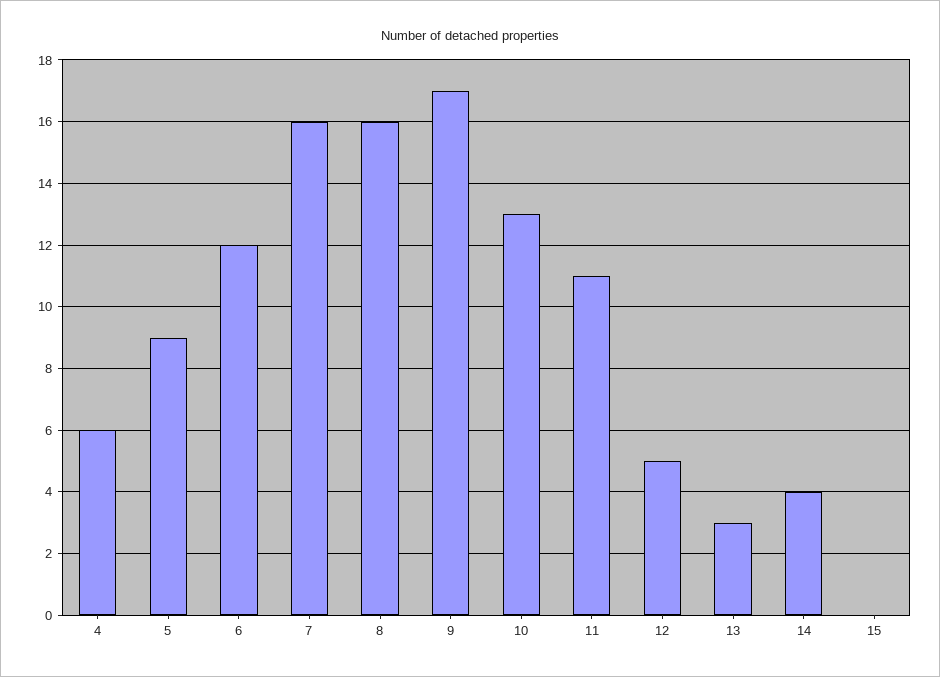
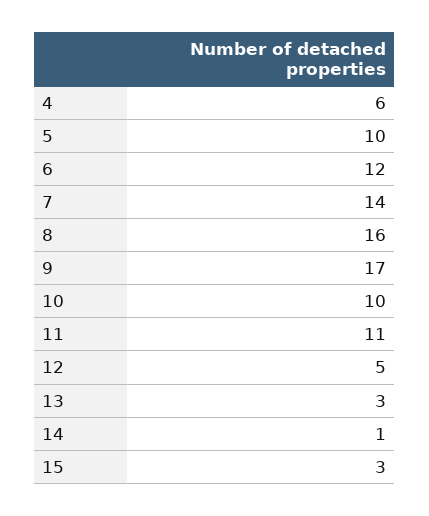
5: 9 -> 10
7: 16 -> 14
10: 13 -> 10
14: 4 -> 1
15: 0 -> 3

